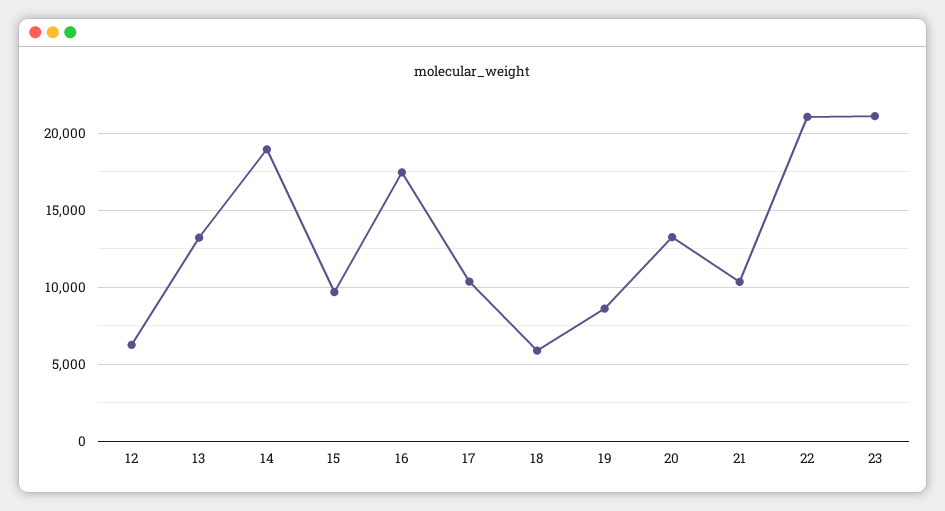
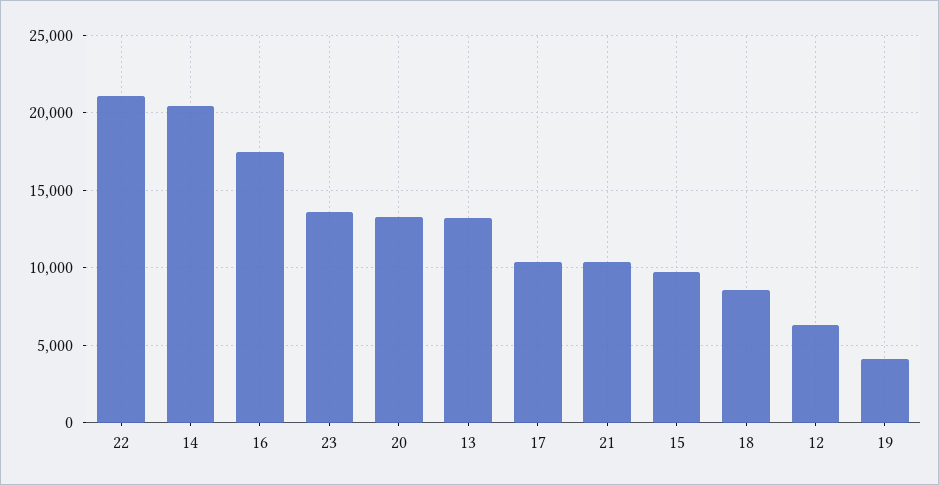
14: 19000 -> 20500
18: 6000 -> 8500
19: 8500 -> 4000
23: 21000 -> 13500

